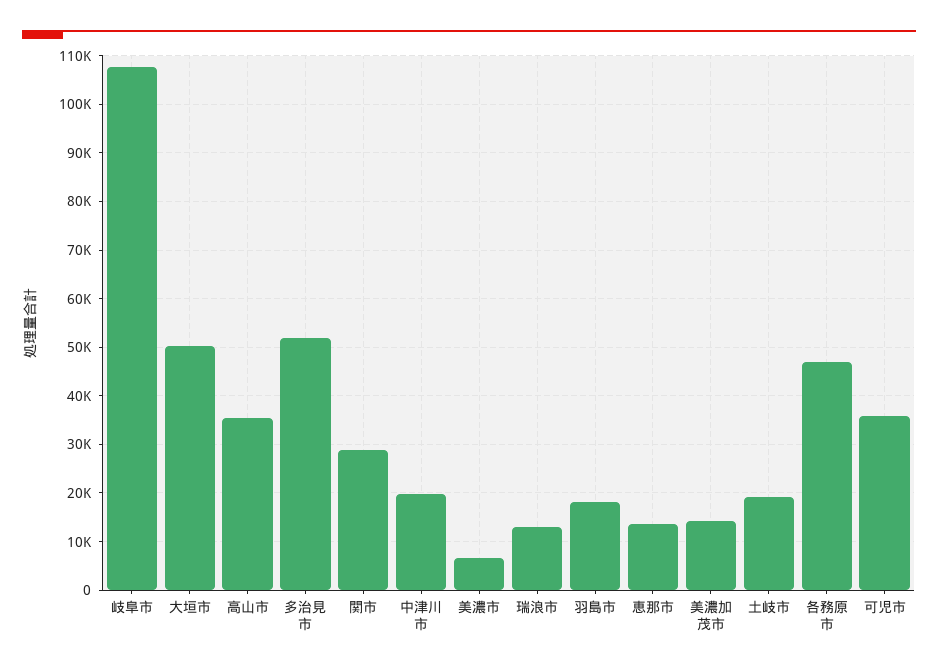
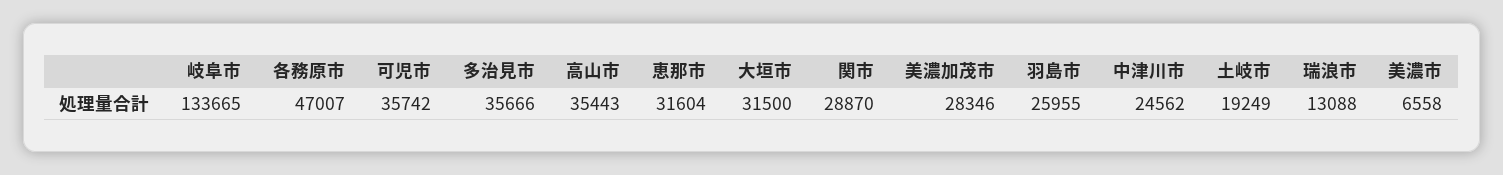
岐阜市: 108000 -> 133665
大垣市: 50000 -> 31500
多治見市: 52000 -> 35666
中津川市: 20000 -> 24562
羽島市: 18000 -> 25955
恵那市: 14000 -> 31604
美濃加茂市: 14000 -> 28346

